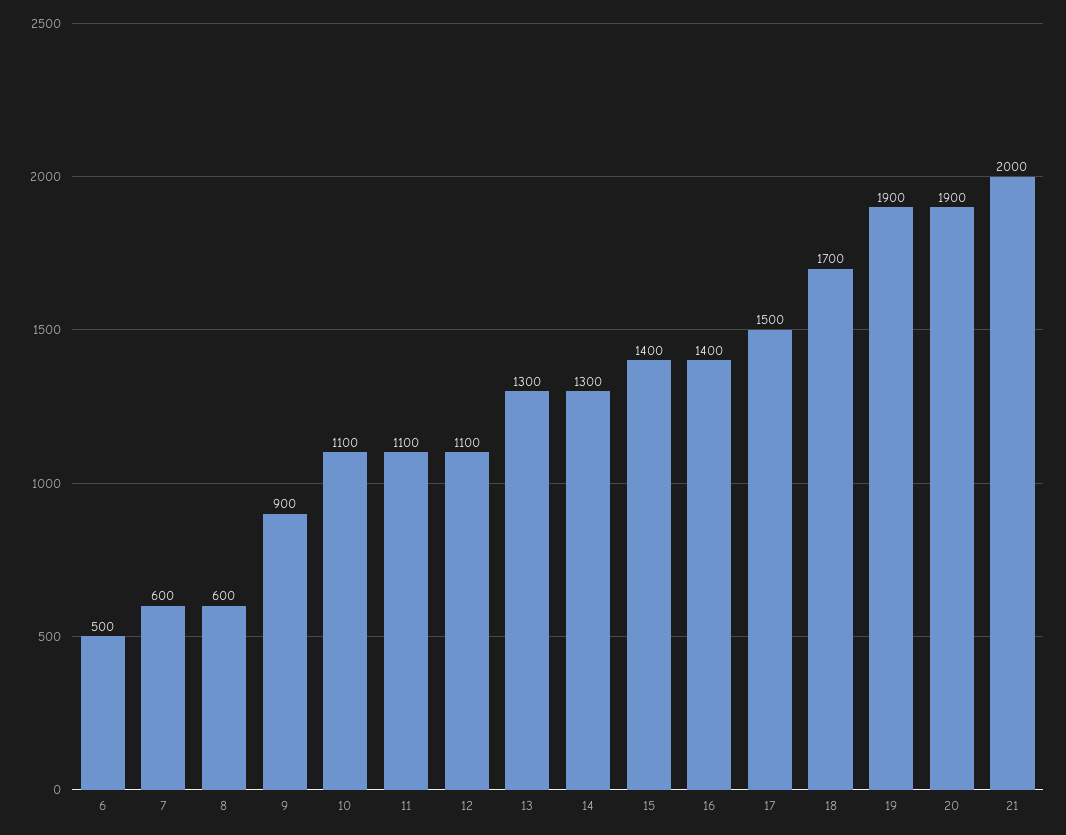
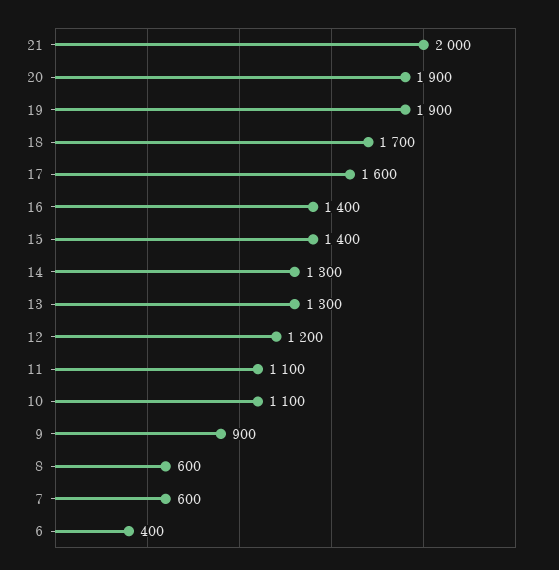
6: 500 -> 400
12: 1100 -> 1200
17: 1500 -> 1600

